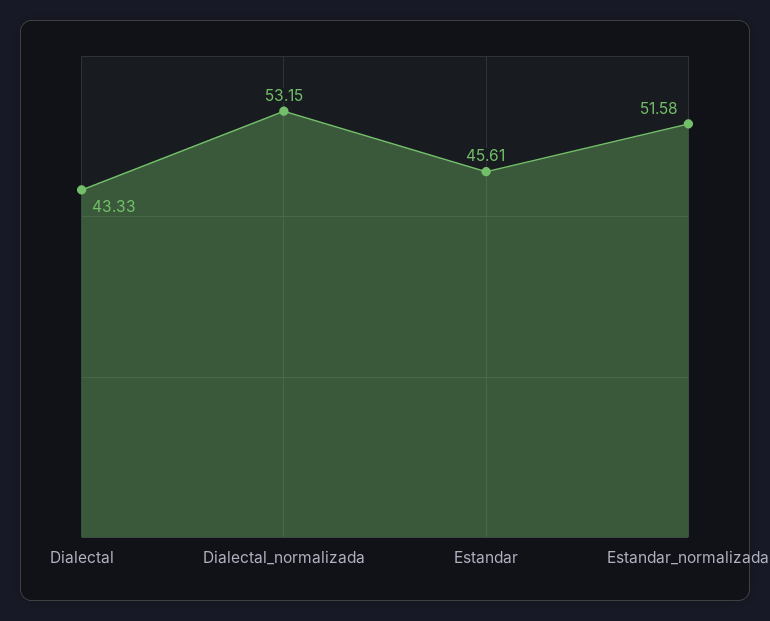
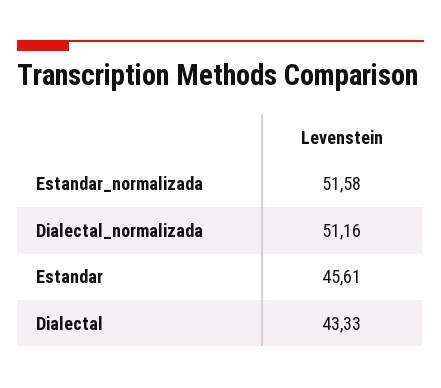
Dialectal_normalizada: 53.15 -> 51.16

